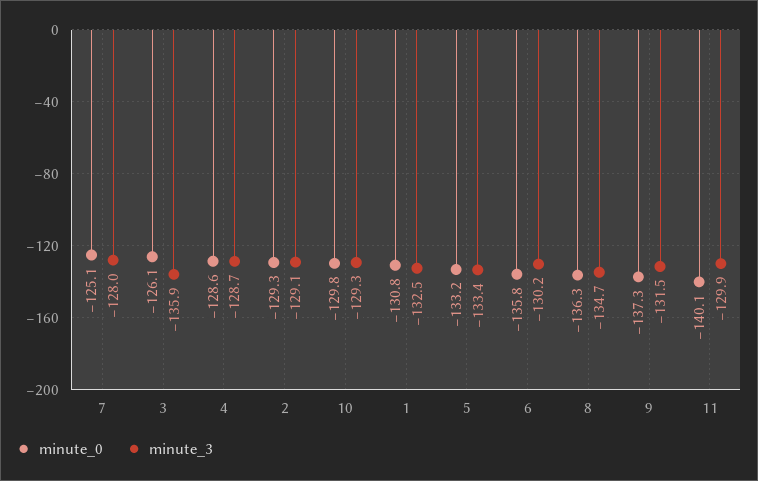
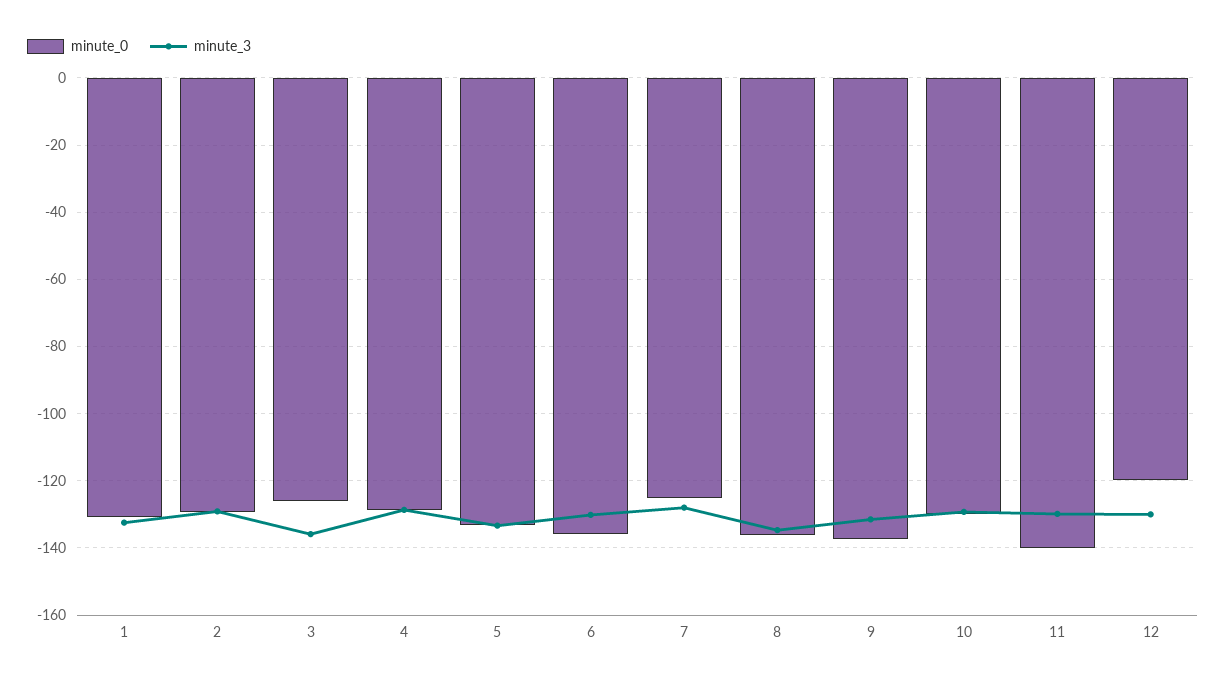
minute_0, 12: none -> -120
minute_3, 12: none -> -130

